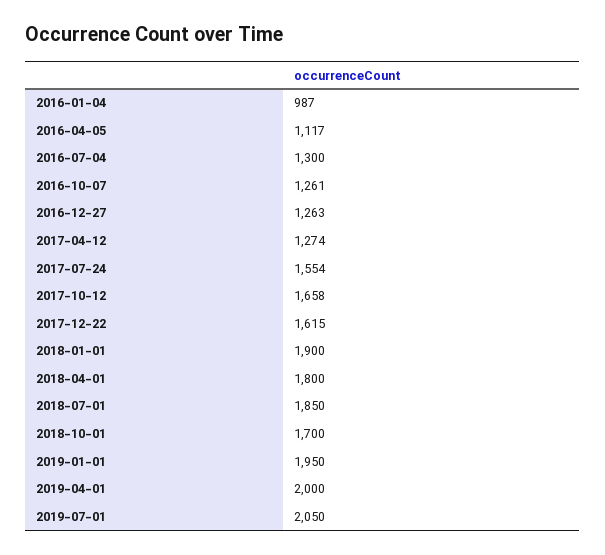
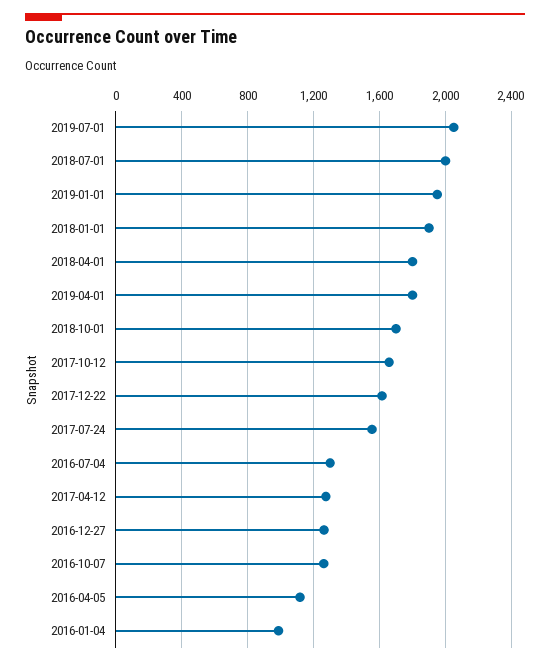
2018-07-01: 1850 -> 2000
2019-04-01: 2000 -> 1800

